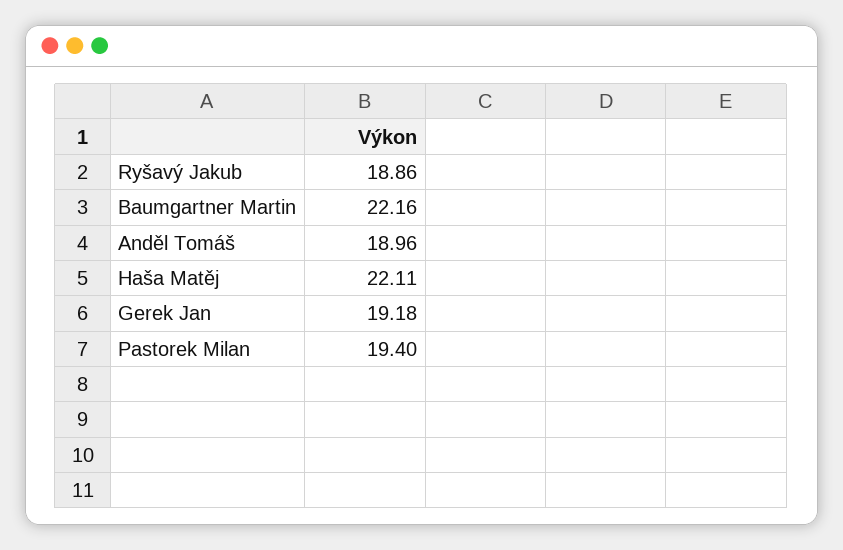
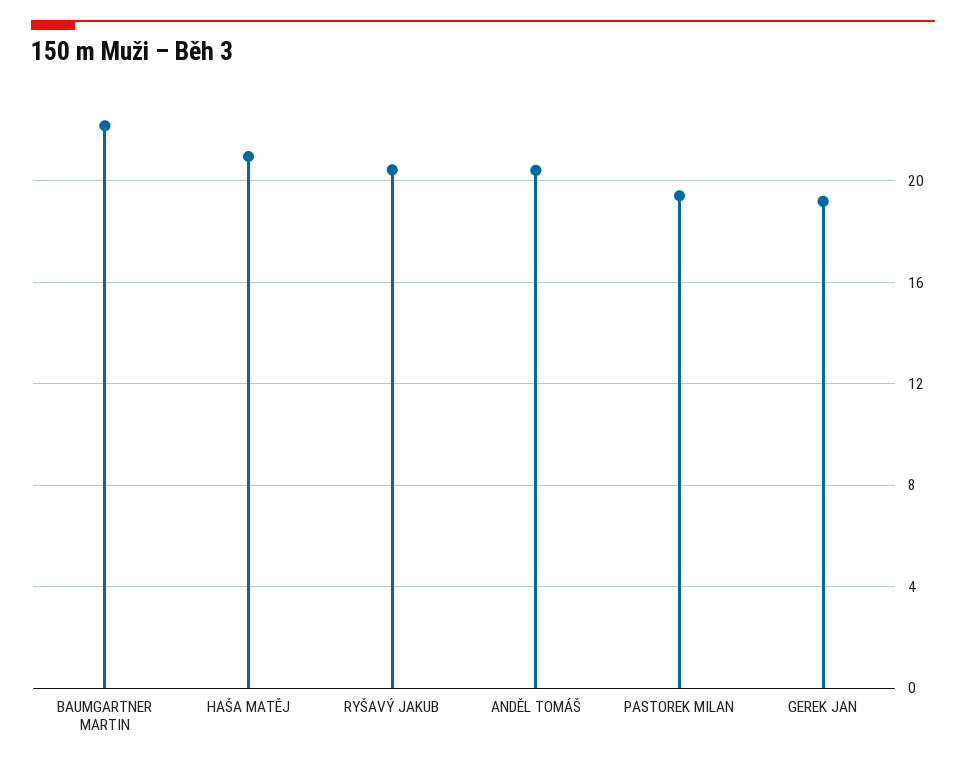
Ryšavý Jakub: 18.86 -> 20.5
Anděl Tomáš: 18.96 -> 20.5
Haša Matěj: 22.11 -> 21

